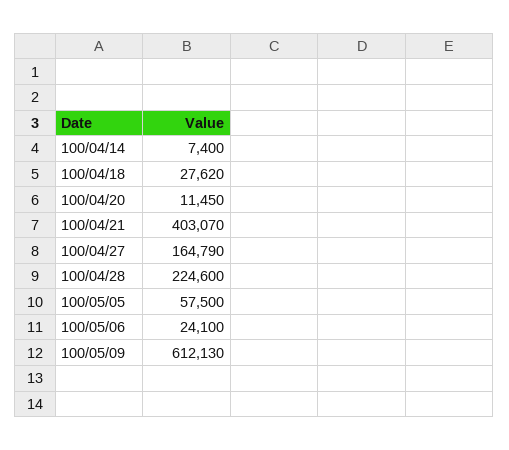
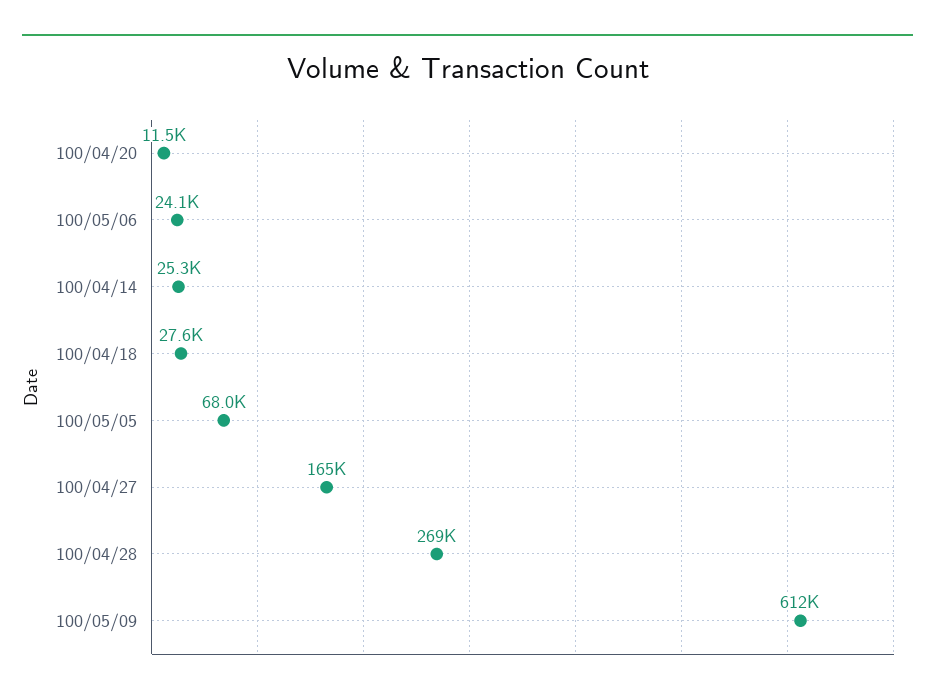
100/04/14: 7400 -> 25300
100/04/21: 403070 -> none
100/04/28: 224600 -> 269000
100/05/05: 57500 -> 68000

